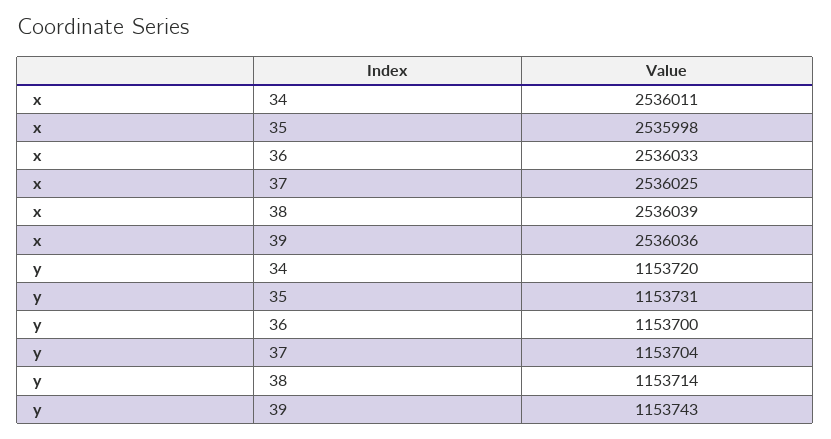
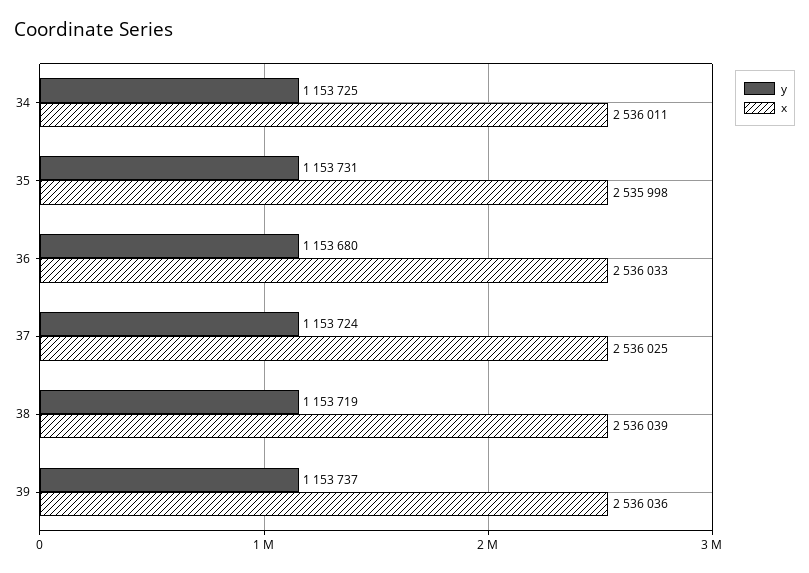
y, 34: 1153720 -> 1153725
y, 36: 1153700 -> 1153680
y, 37: 1153704 -> 1153724
y, 38: 1153714 -> 1153719
y, 39: 1153743 -> 1153737

